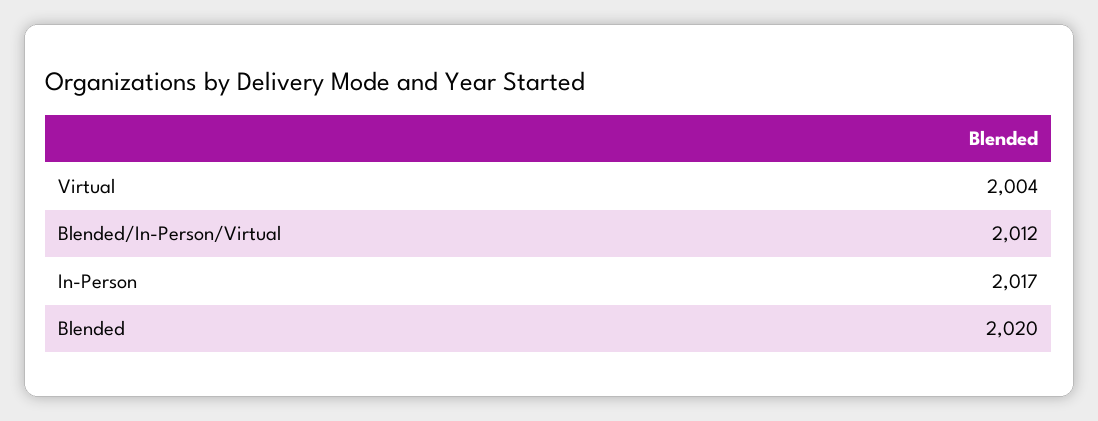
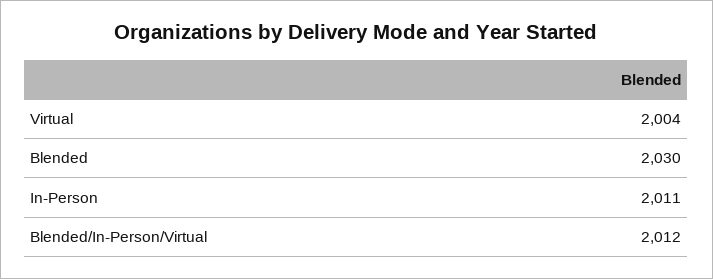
In-Person: 2017 -> 2011
Blended: 2020 -> 2030

